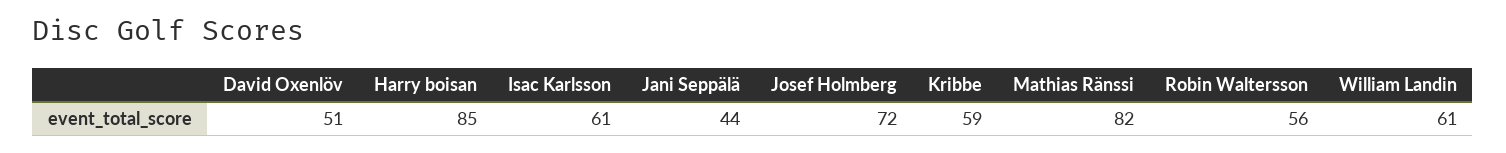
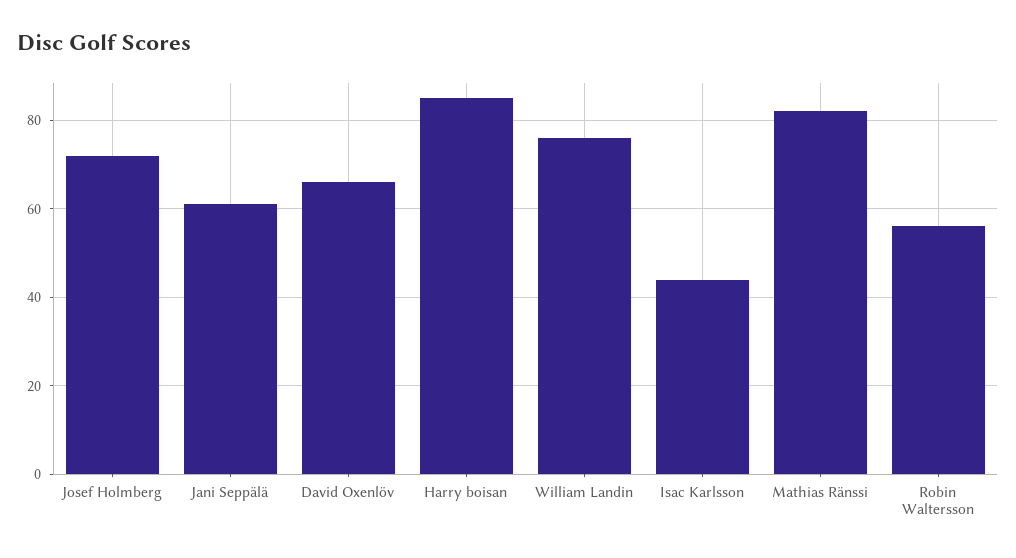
David Oxenlöv: 51 -> 65
Isac Karlsson: 61 -> 45
Jani Seppälä: 44 -> 60
Kribbe: 59 -> none
William Landin: 61 -> 75

